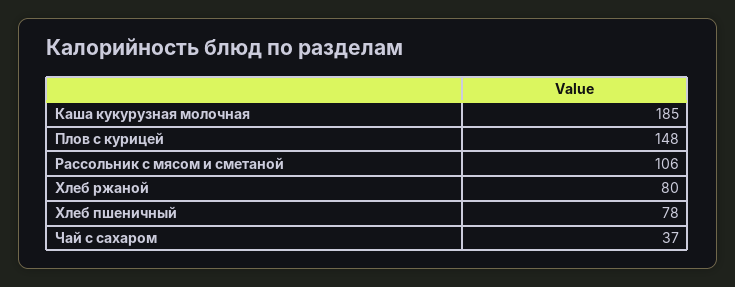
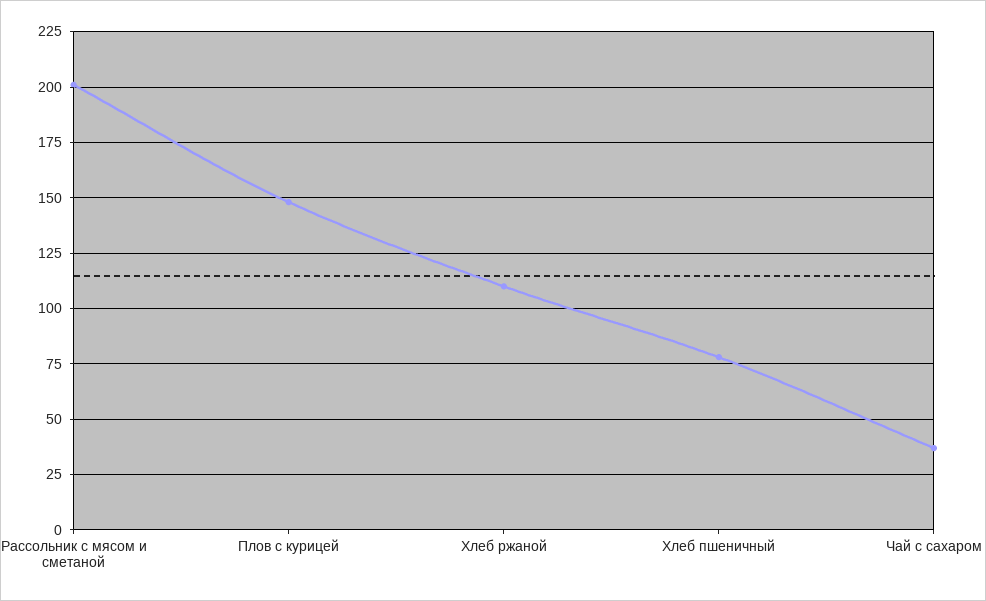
Каша кукурузная молочная: 185 -> none
Рассольник с мясом и сметаной: 106 -> 200
Хлеб ржаной: 80 -> 110

